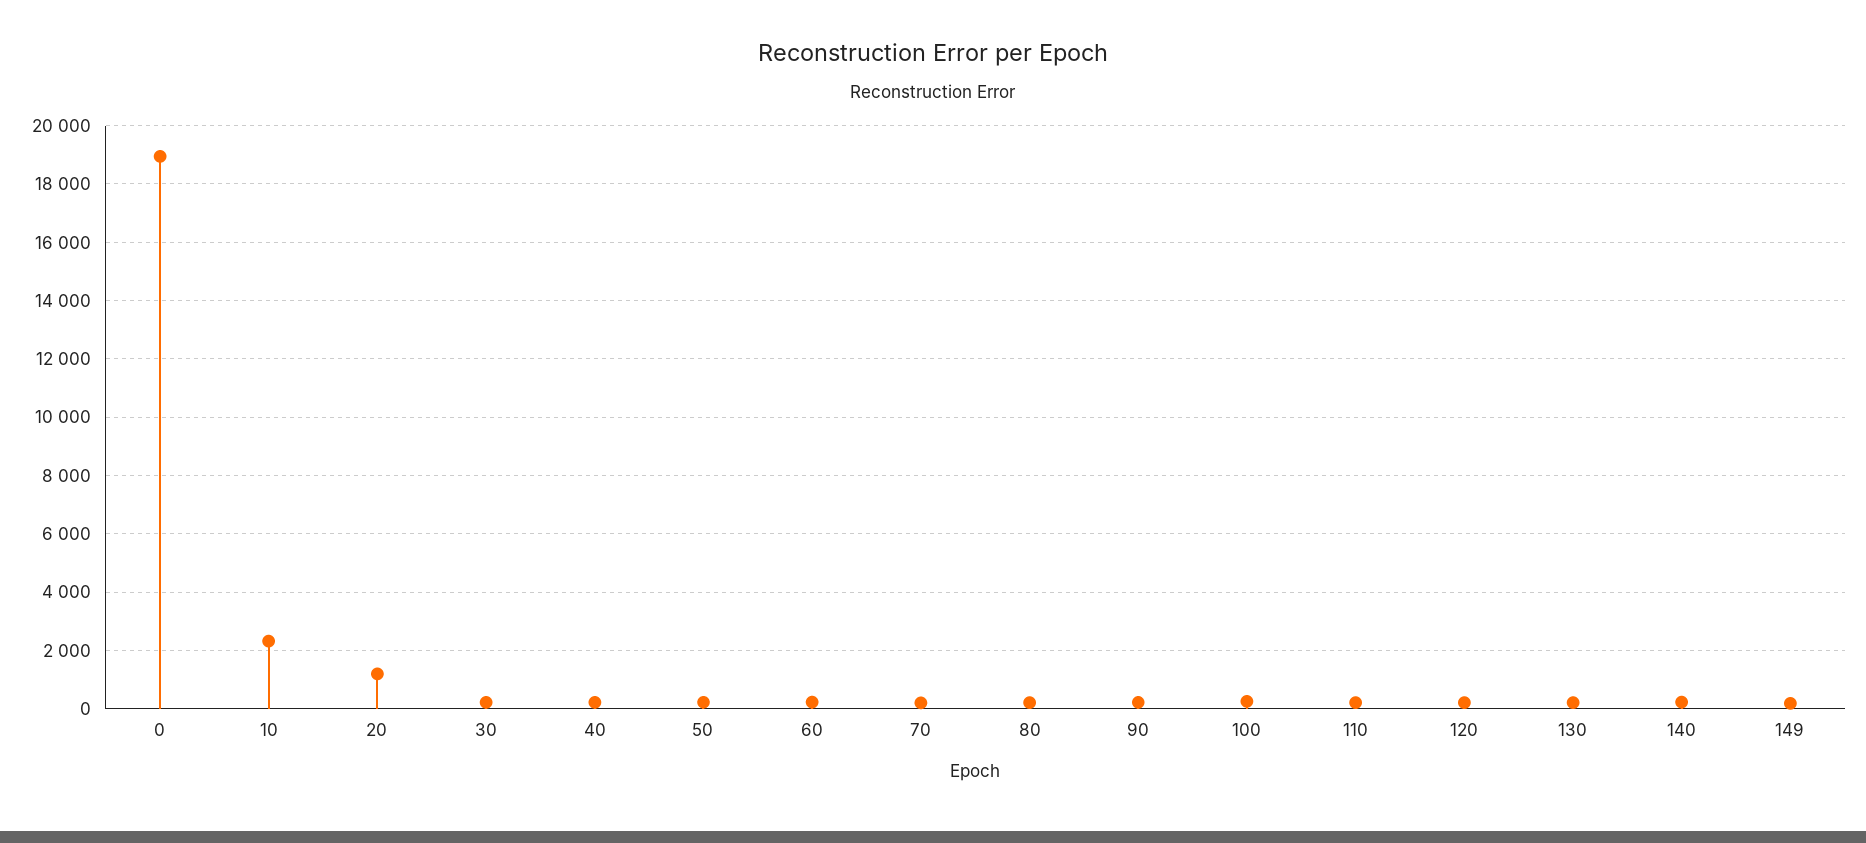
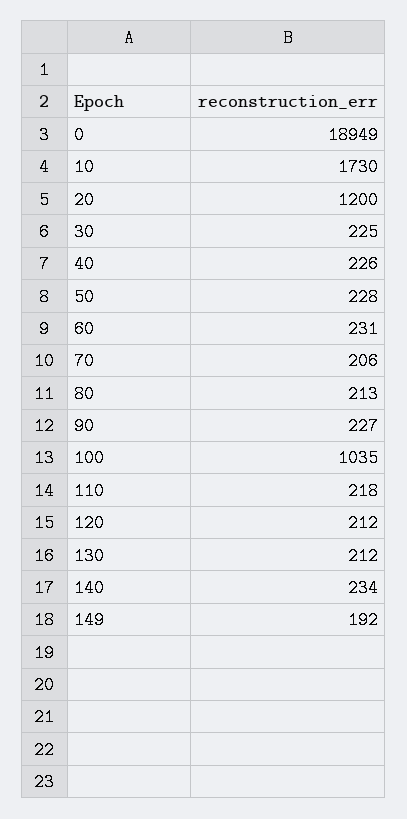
10: 2250 -> 1730
100: 250 -> 1035

